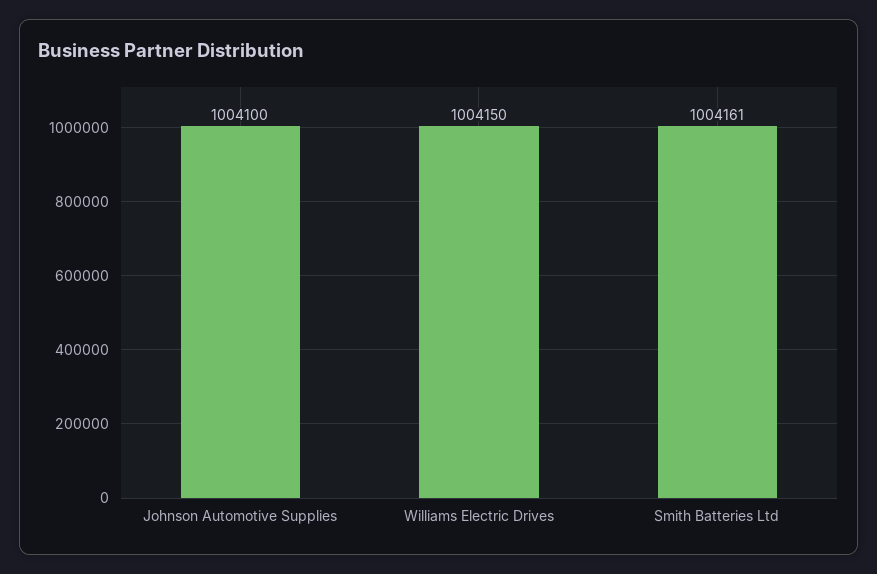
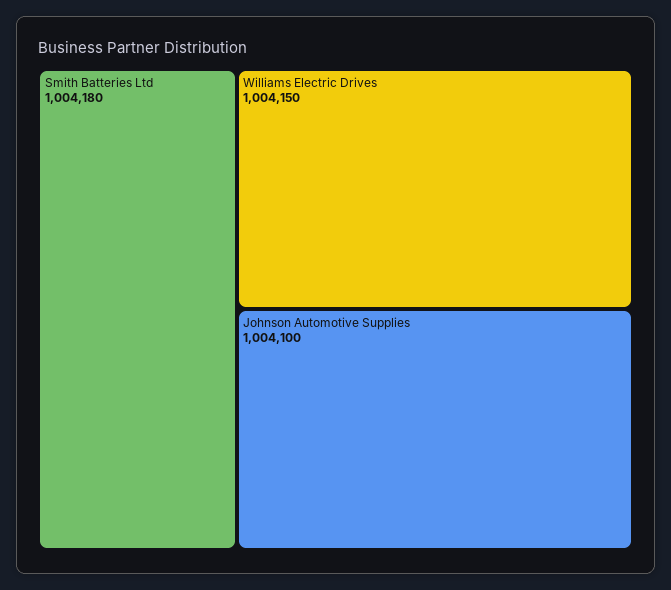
Smith Batteries Ltd: 1004161 -> 1004180

